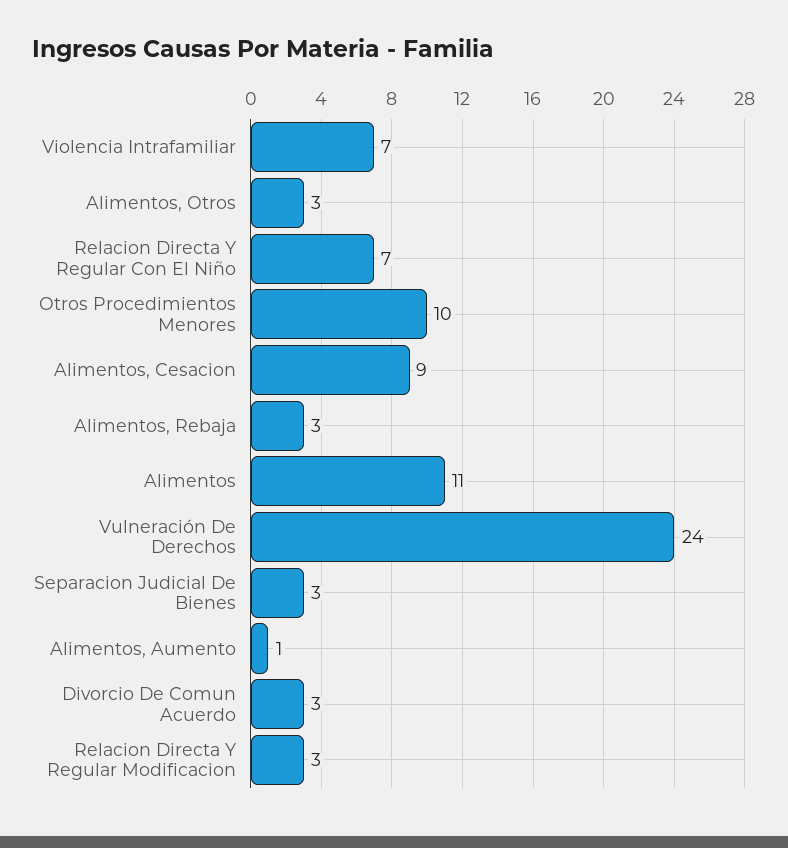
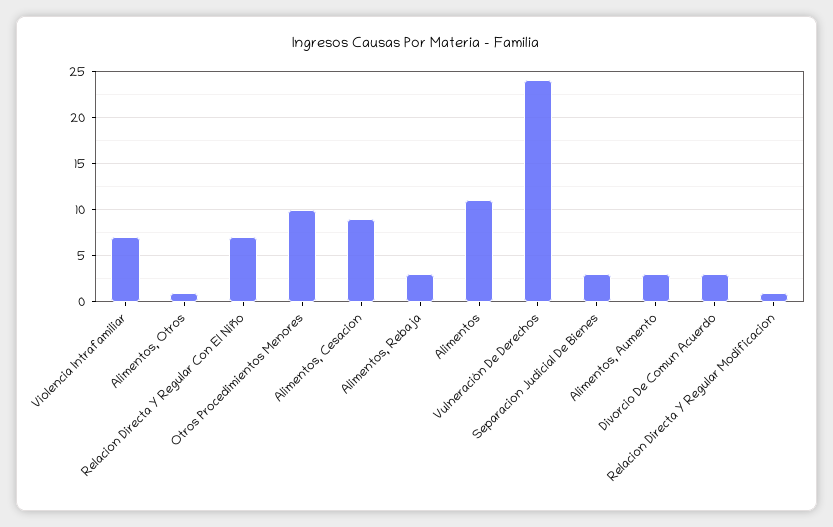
Alimentos, Otros: 3 -> 1
Alimentos, Aumento: 1 -> 3
Relacion Directa Y Regular Modificacion: 3 -> 1

